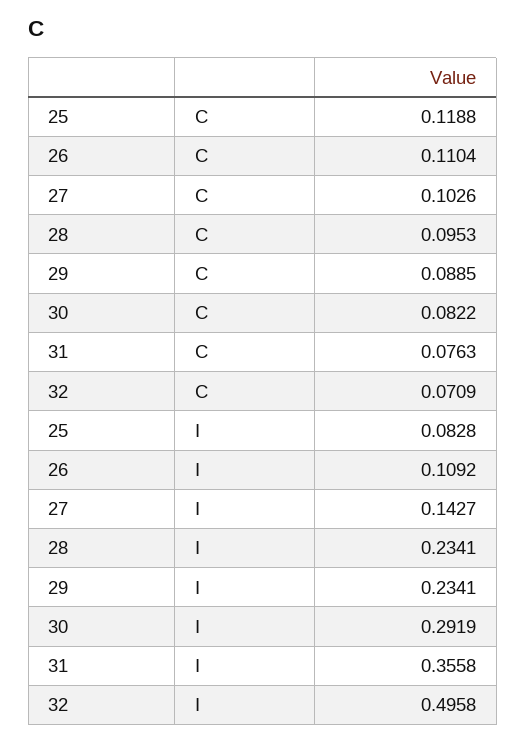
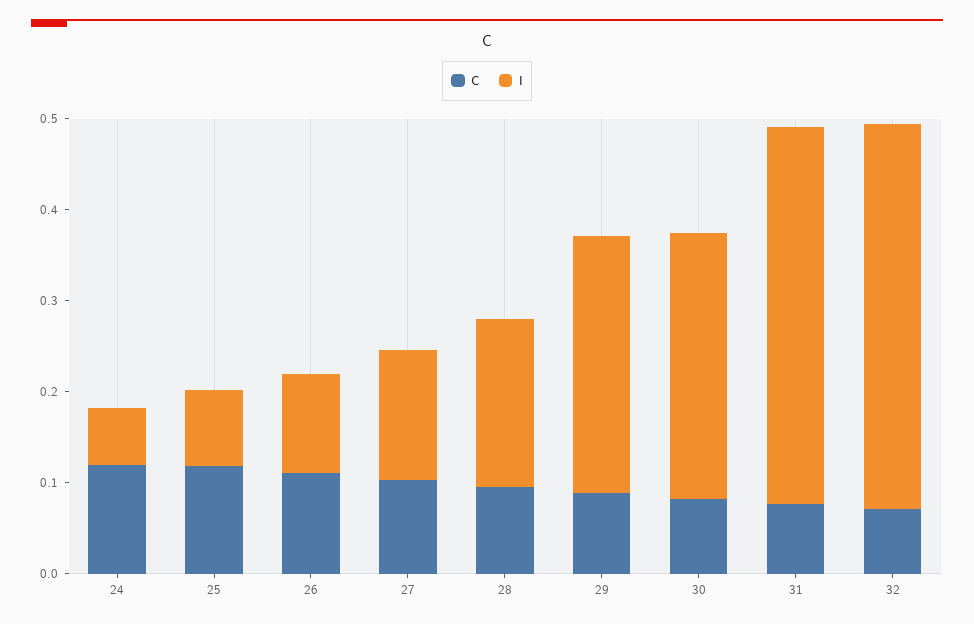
I, 28: 0.2341 -> 0.18
I, 29: 0.2341 -> 0.28
I, 31: 0.3558 -> 0.42
I, 32: 0.4958 -> 0.42
C, 24: none -> 0.12
I, 24: none -> 0.06

